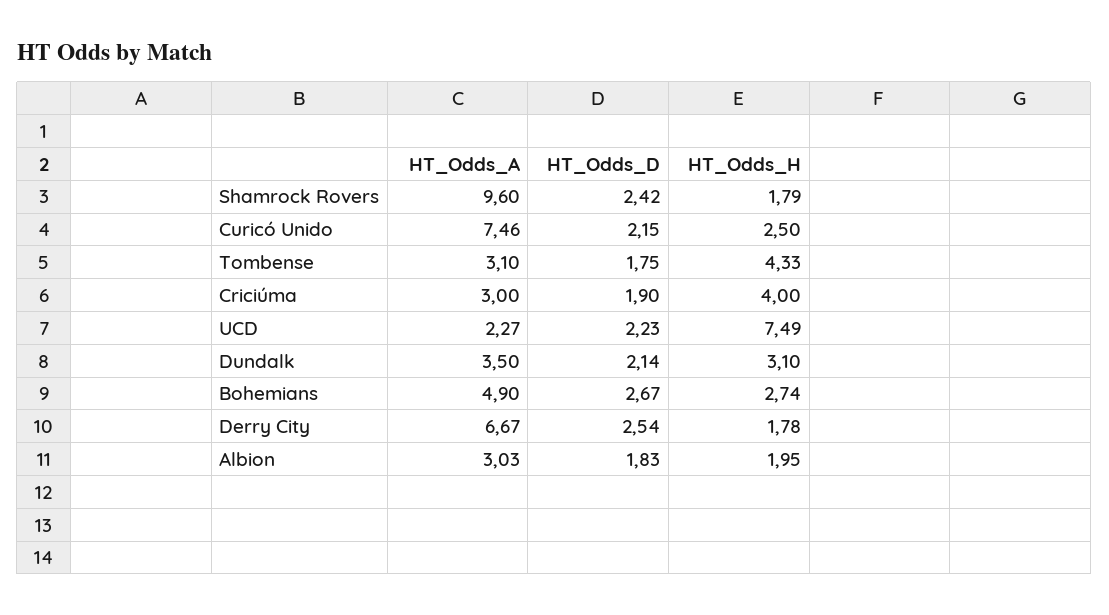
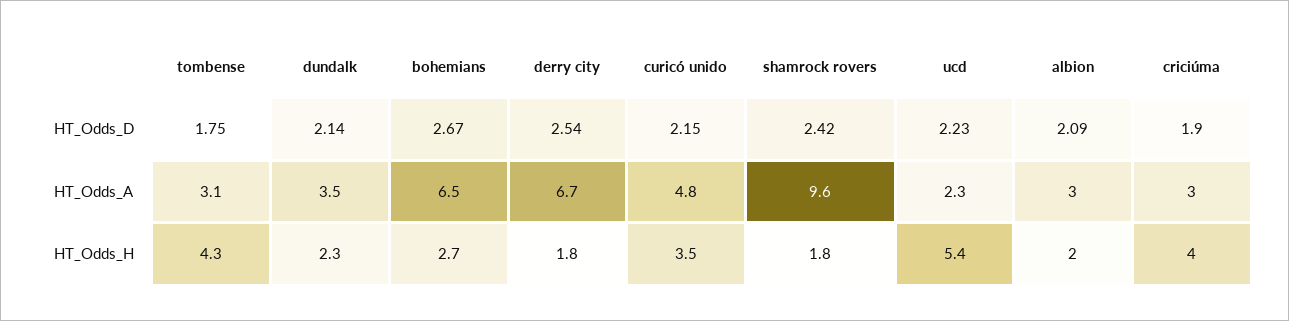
HT_Odds_A, Curicó Unido: 7.46 -> 4.8
HT_Odds_H, Curicó Unido: 2.5 -> 3.5
HT_Odds_H, UCD: 7.49 -> 5.4
HT_Odds_H, Dundalk: 3.1 -> 2.3
HT_Odds_A, Bohemians: 4.9 -> 6.5
HT_Odds_D, Albion: 1.83 -> 2.09

